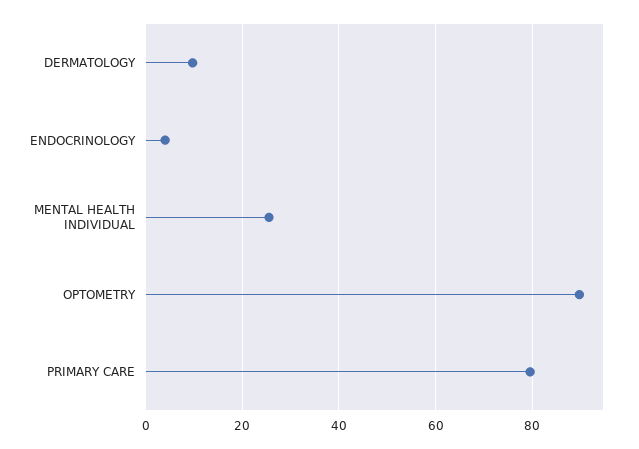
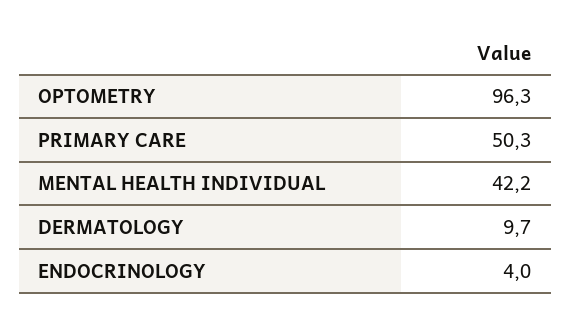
MENTAL HEALTH INDIVIDUAL: 26 -> 42.2
OPTOMETRY: 90 -> 96.3
PRIMARY CARE: 80 -> 50.3

